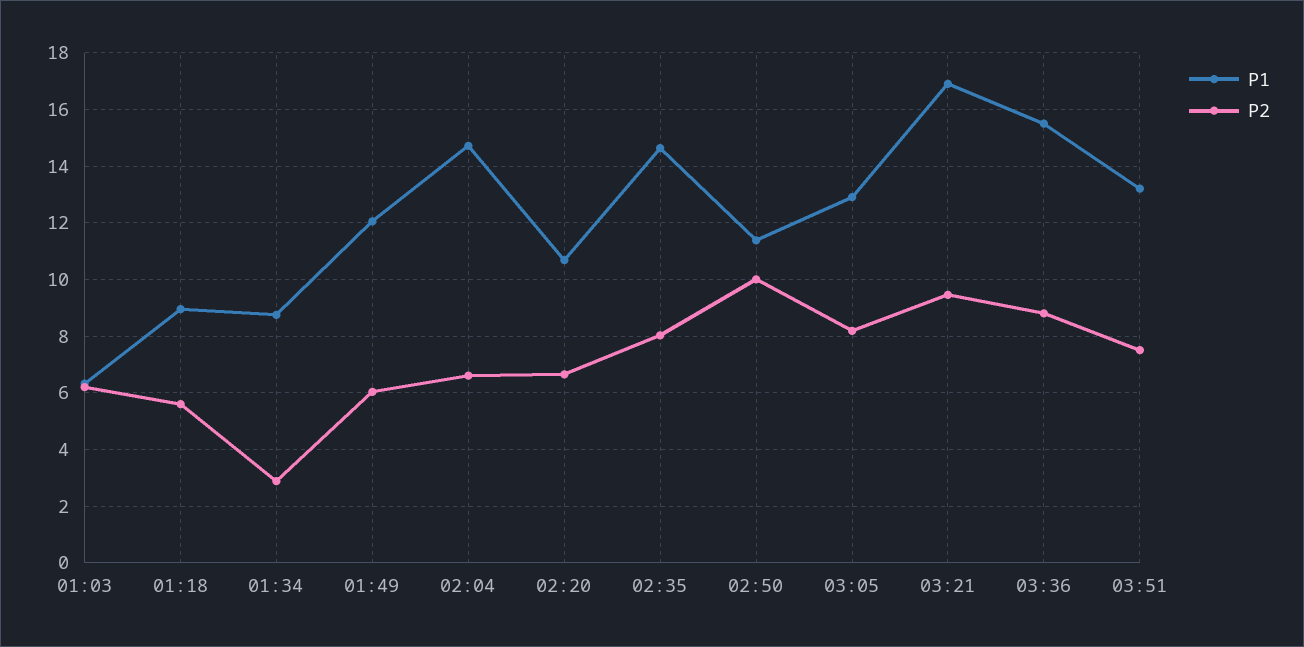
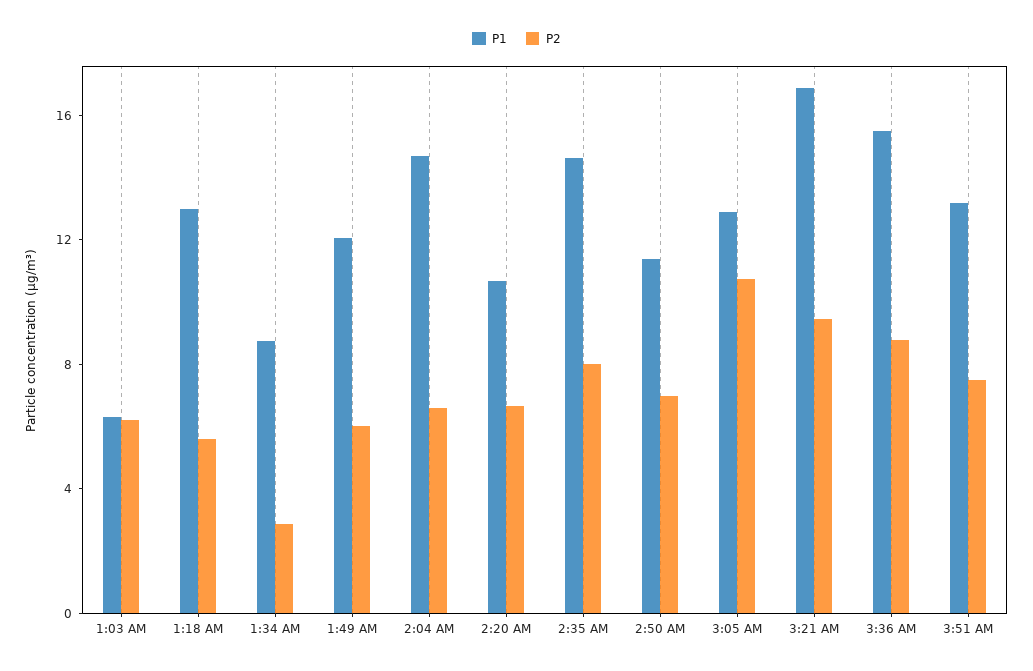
P1, 01:18: 9 -> 13
P2, 02:50: 10 -> 7
P2, 03:05: 8.25 -> 11

